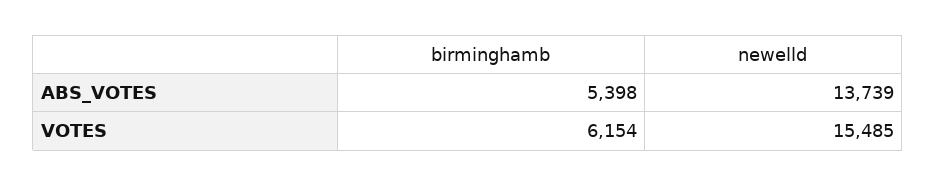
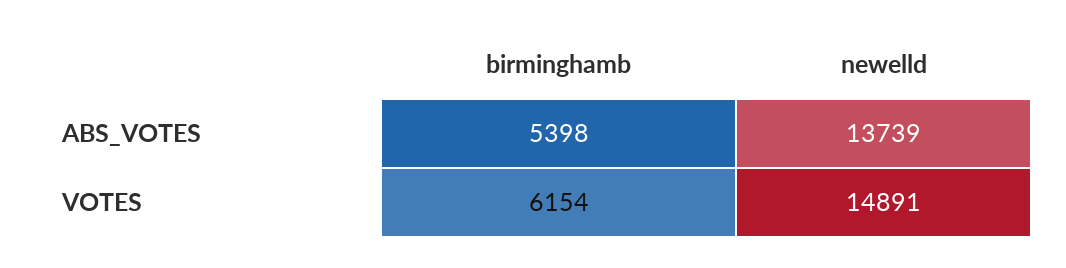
newelld, VOTES: 15485 -> 14891

